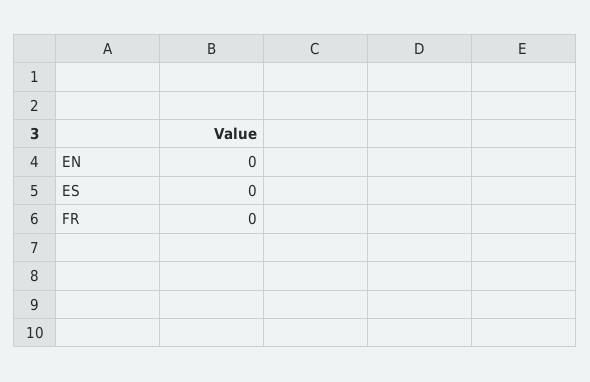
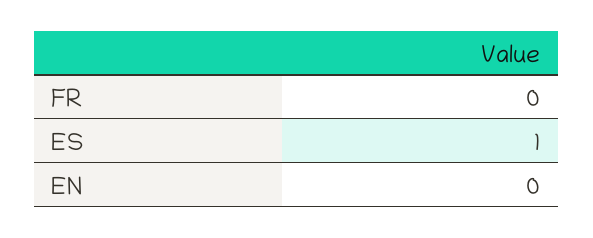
ES: 0 -> 1

